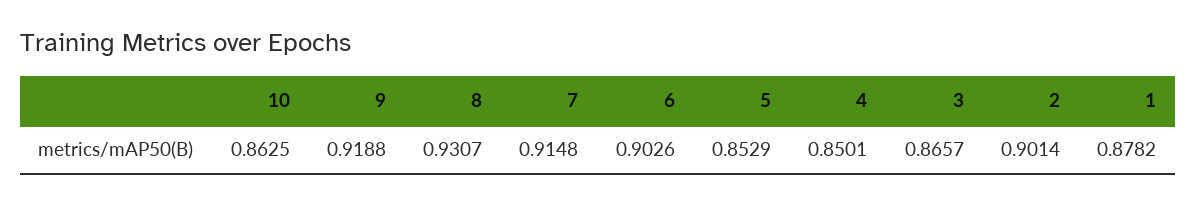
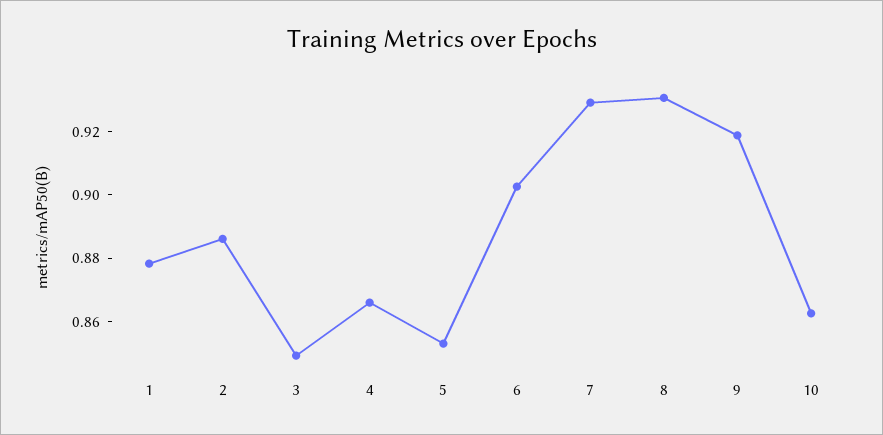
7: 0.9148 -> 0.93
4: 0.8501 -> 0.865
3: 0.8657 -> 0.85
2: 0.9014 -> 0.885

